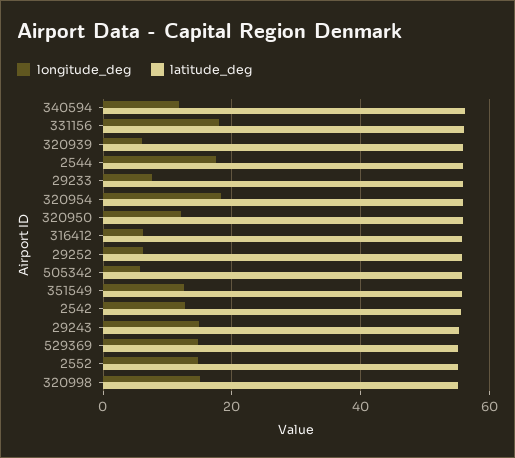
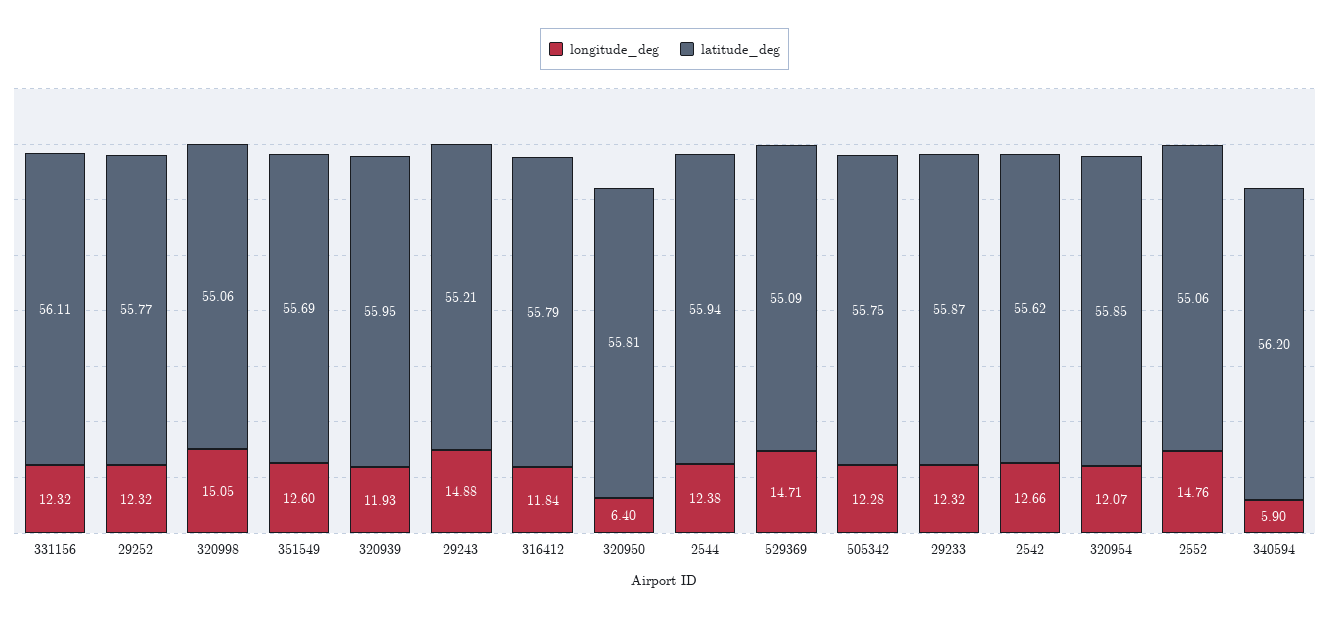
longitude_deg, 340594: 12 -> 5.9
longitude_deg, 331156: 18 -> 12.32
longitude_deg, 320939: 6 -> 11.93
longitude_deg, 2544: 18 -> 12.38
longitude_deg, 29233: 8 -> 12.32
longitude_deg, 320954: 18 -> 12.07
longitude_deg, 320950: 12 -> 6.4
longitude_deg, 316412: 6 -> 11.84
longitude_deg, 29252: 6 -> 12.32
longitude_deg, 505342: 6 -> 12.28

